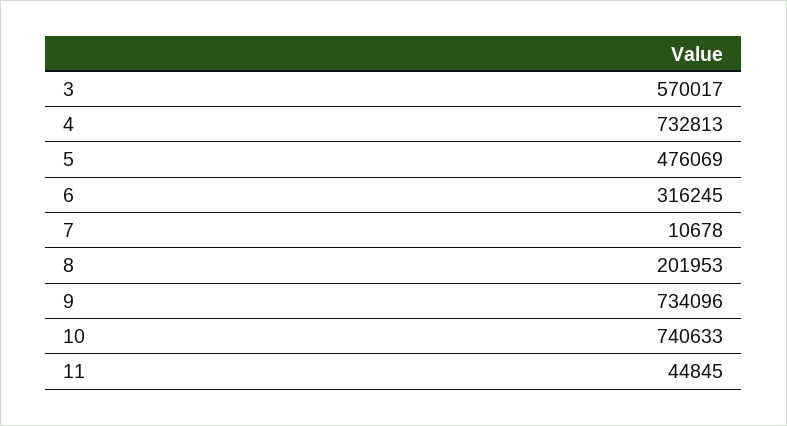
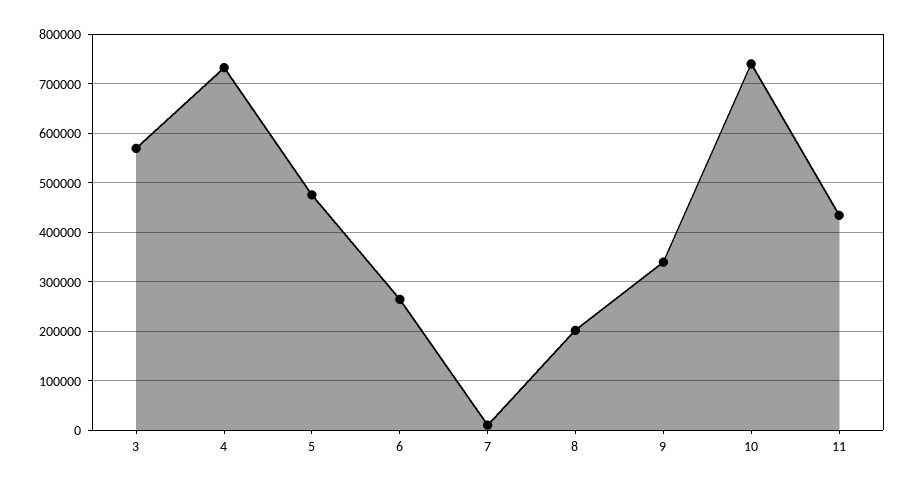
6: 316245 -> 260000
9: 734096 -> 340000
11: 44845 -> 440000

